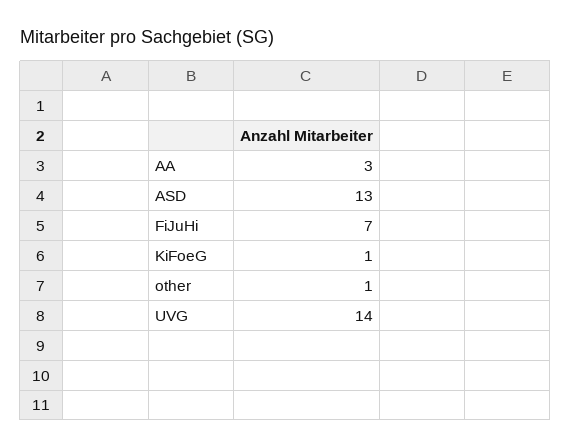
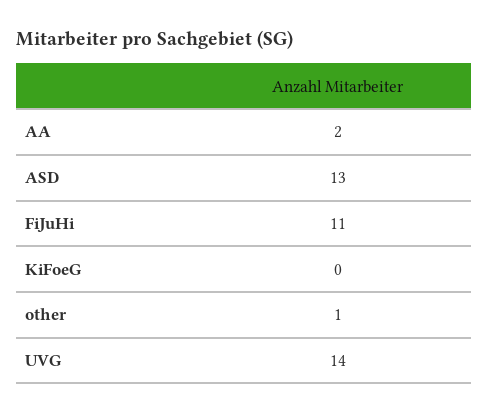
AA: 3 -> 2
FiJuHi: 7 -> 11
KiFoeG: 1 -> 0

